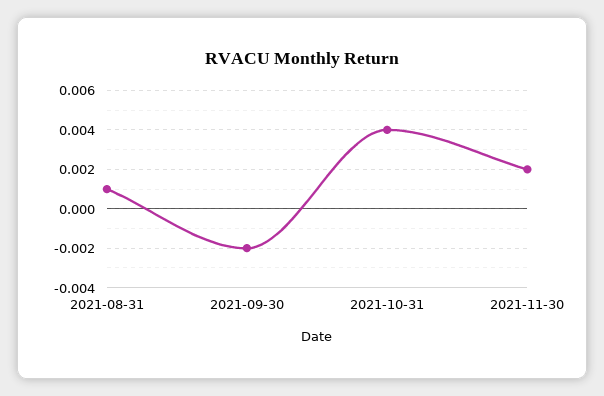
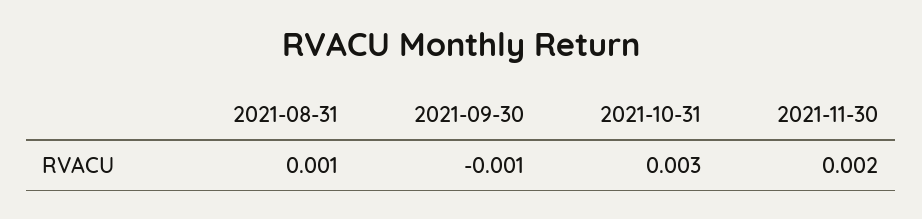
2021-09-30: -0.002 -> -0.001
2021-10-31: 0.004 -> 0.003

